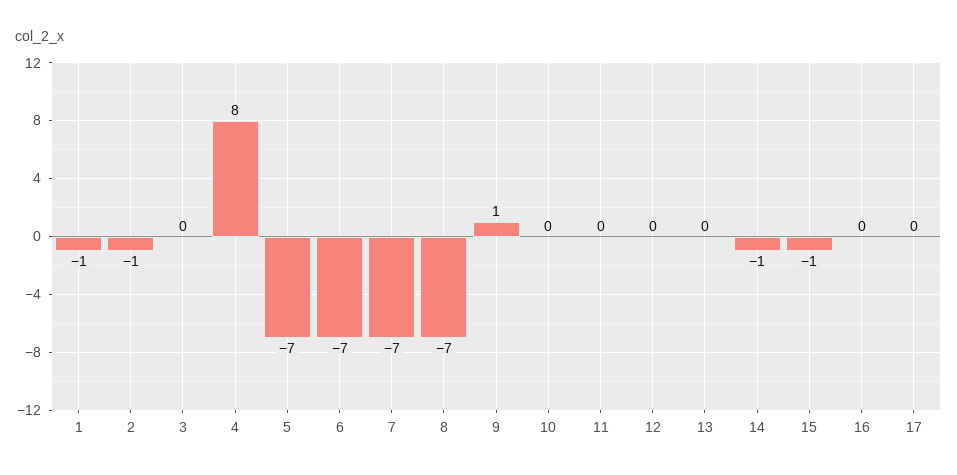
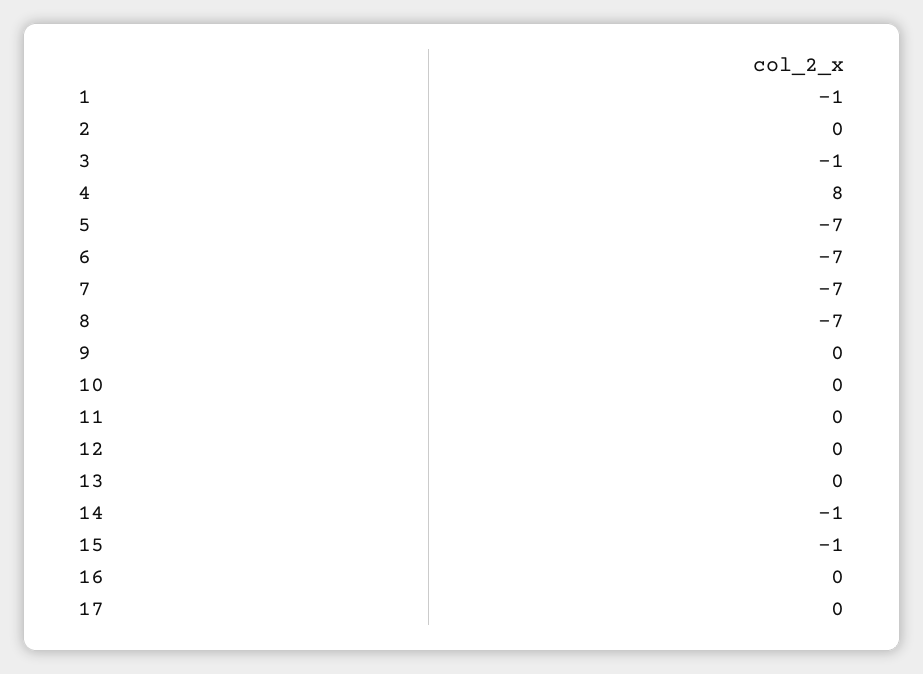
2: -1 -> 0
3: 0 -> -1
9: 1 -> 0

